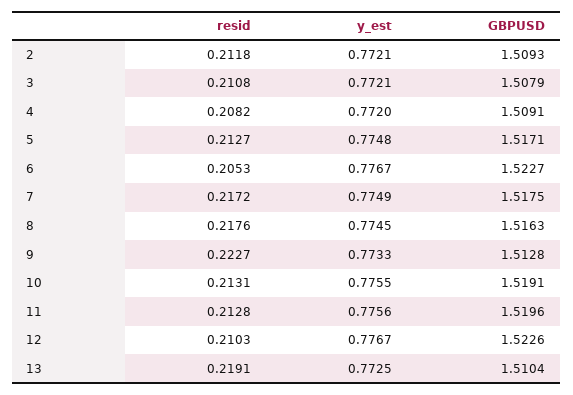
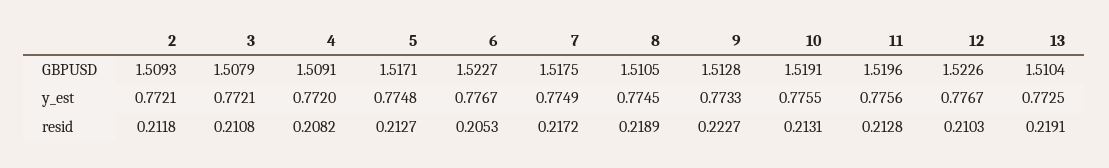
resid, 8: 0.2176 -> 0.2189
GBPUSD, 8: 1.5163 -> 1.5105

